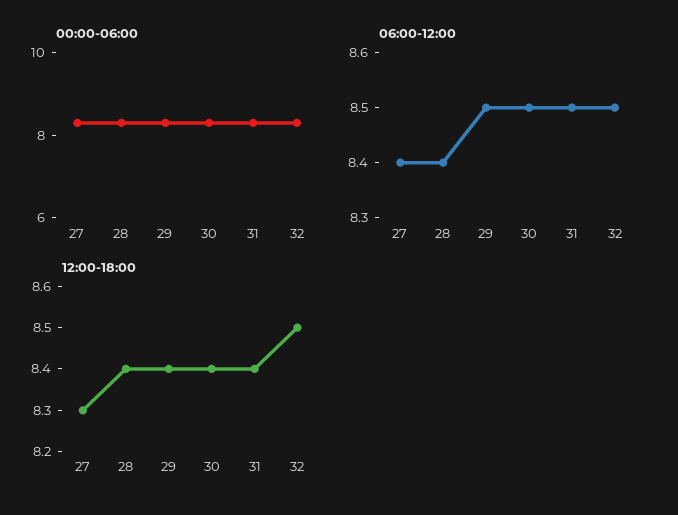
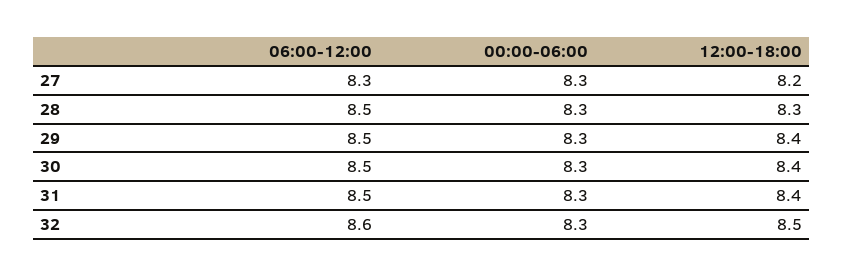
06:00-12:00, 27: 8.4 -> 8.3
06:00-12:00, 28: 8.4 -> 8.5
06:00-12:00, 32: 8.5 -> 8.6
12:00-18:00, 27: 8.3 -> 8.2
12:00-18:00, 28: 8.4 -> 8.3

